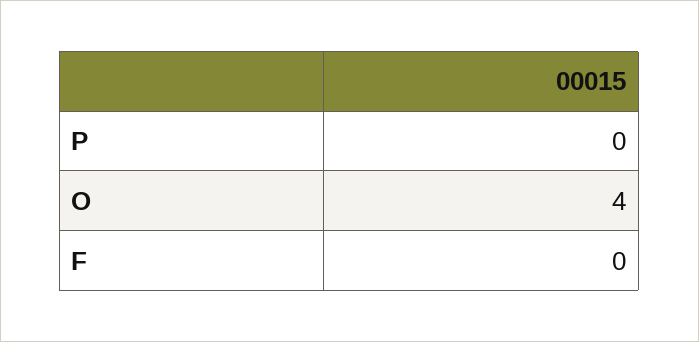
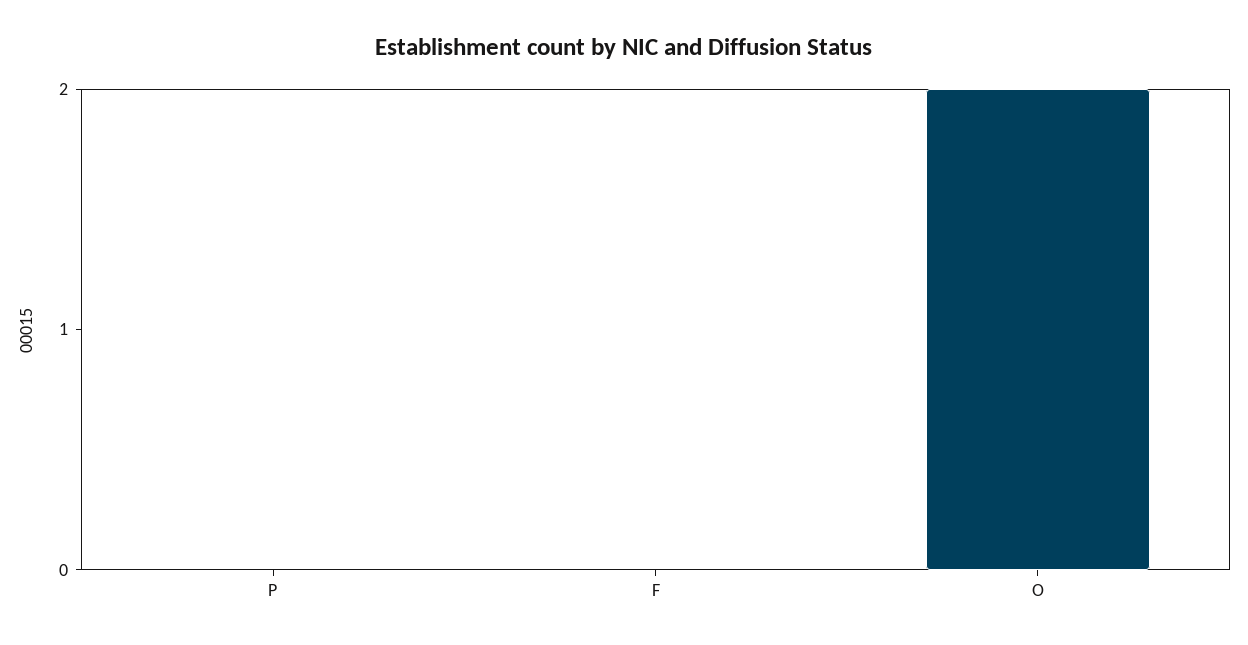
O: 4 -> 2

